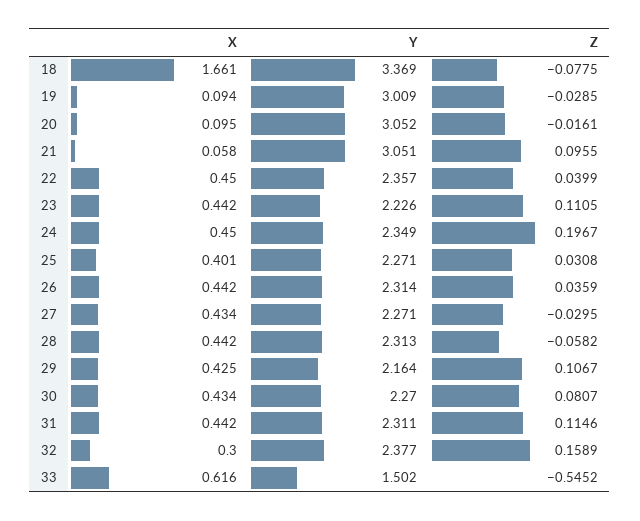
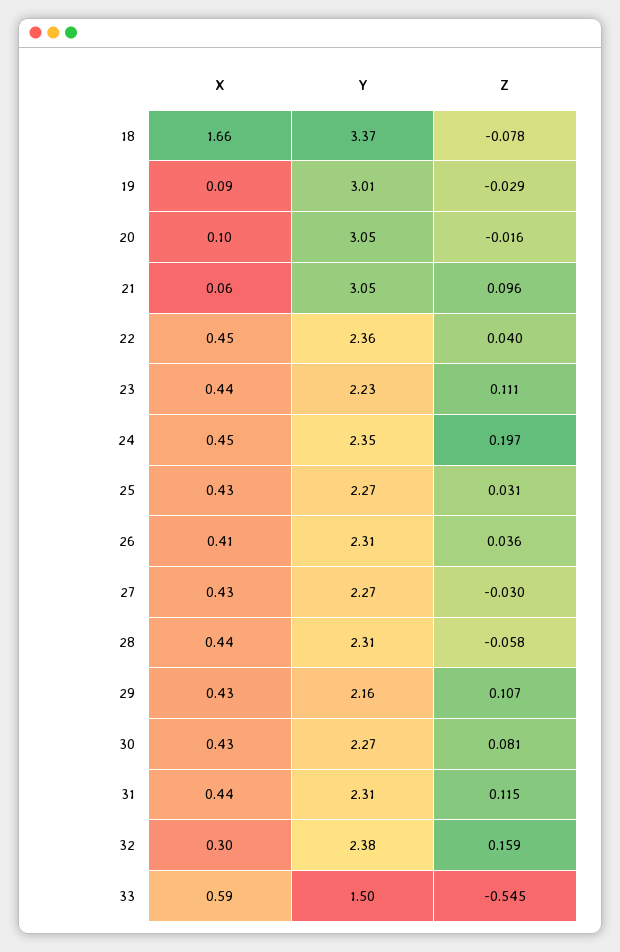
X, 25: 0.401 -> 0.43
X, 26: 0.442 -> 0.41
X, 33: 0.616 -> 0.59

